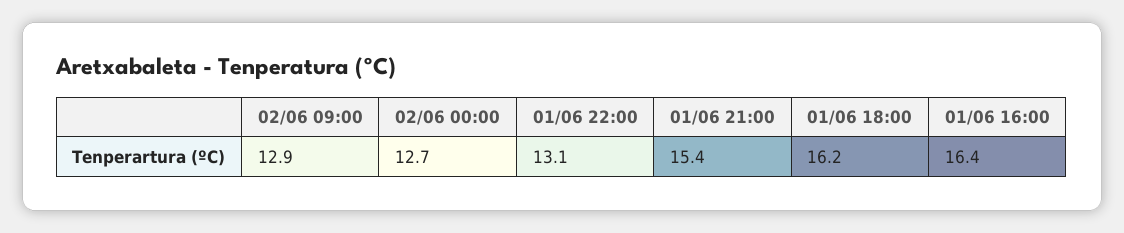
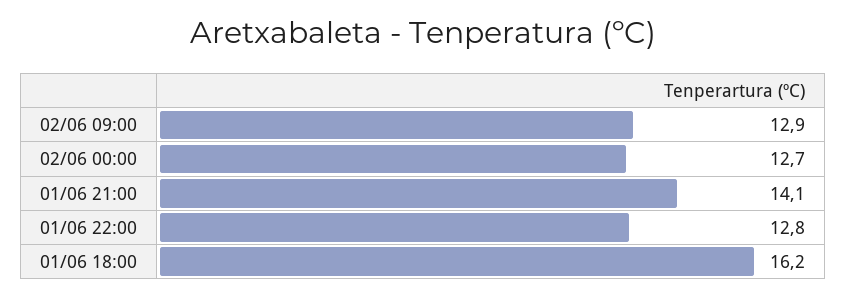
01/06 22:00: 13.1 -> 12.8
01/06 21:00: 15.4 -> 14.1
01/06 16:00: 16.4 -> none

